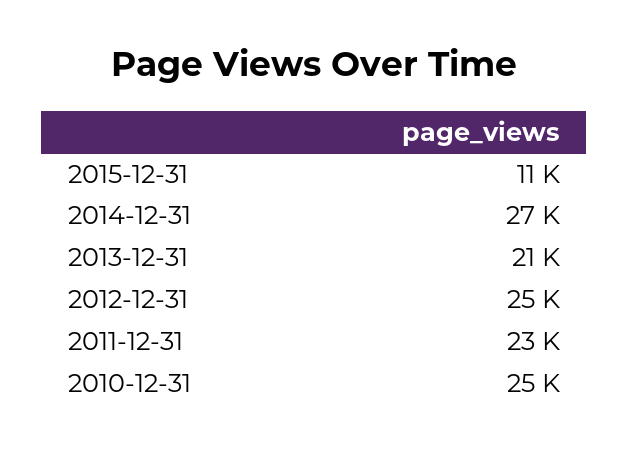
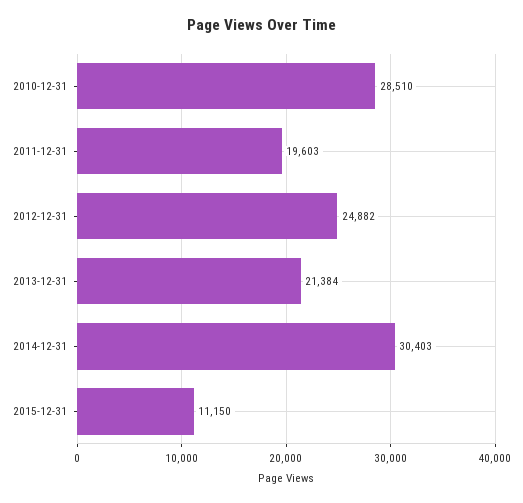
2014-12-31: 27000 -> 30403
2011-12-31: 23000 -> 19603
2010-12-31: 25000 -> 28510

